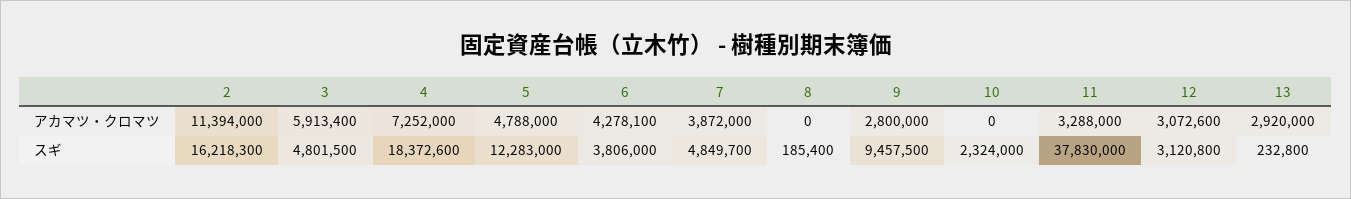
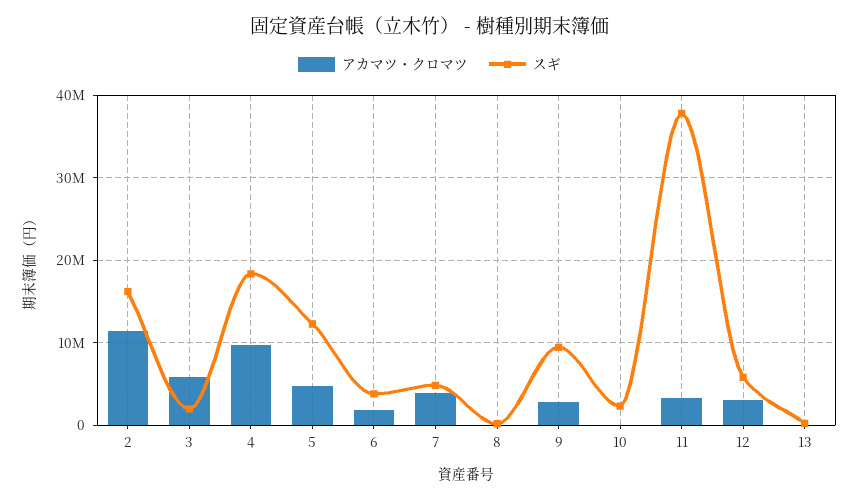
アカマツ・クロマツ, 4: 7252000 -> 10000000
アカマツ・クロマツ, 6: 4278100 -> 2000000
アカマツ・クロマツ, 13: 2920000 -> 0
スギ, 3: 4801500 -> 2000000
スギ, 12: 3120800 -> 6000000

